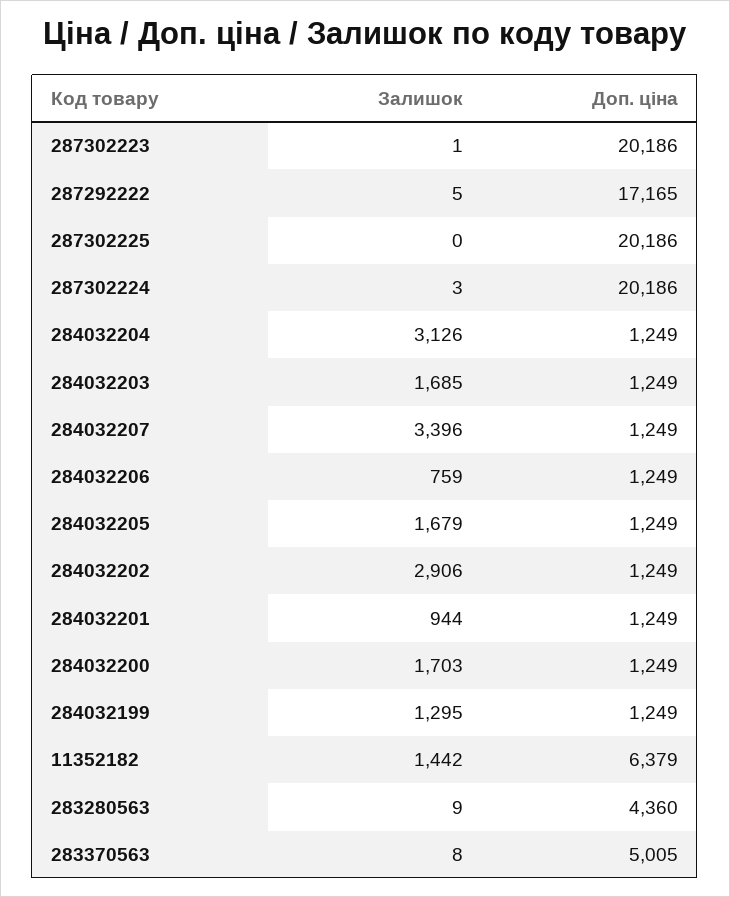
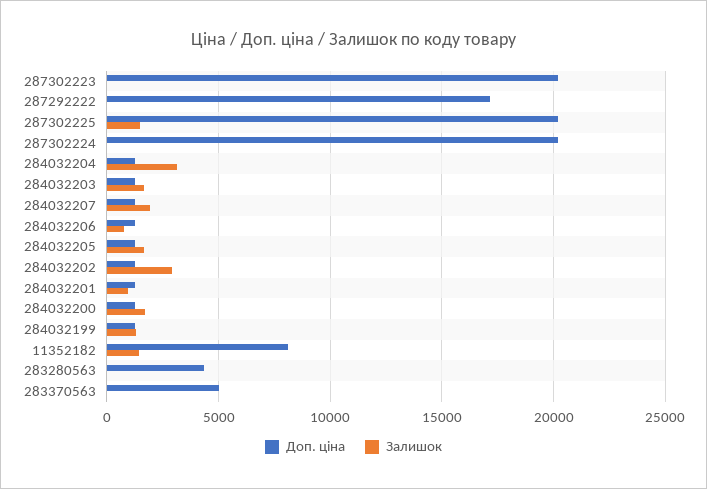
Залишок, 287302225: 0 -> 1500
Залишок, 284032207: 3396 -> 2000
Доп. ціна, 11352182: 6379 -> 8000

